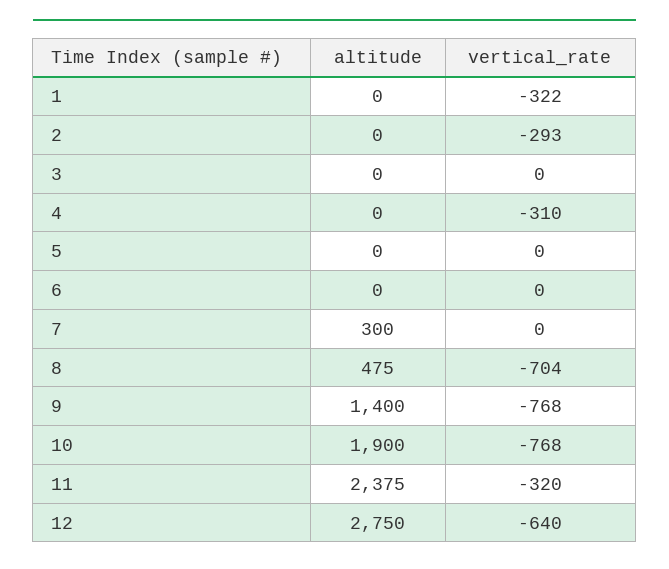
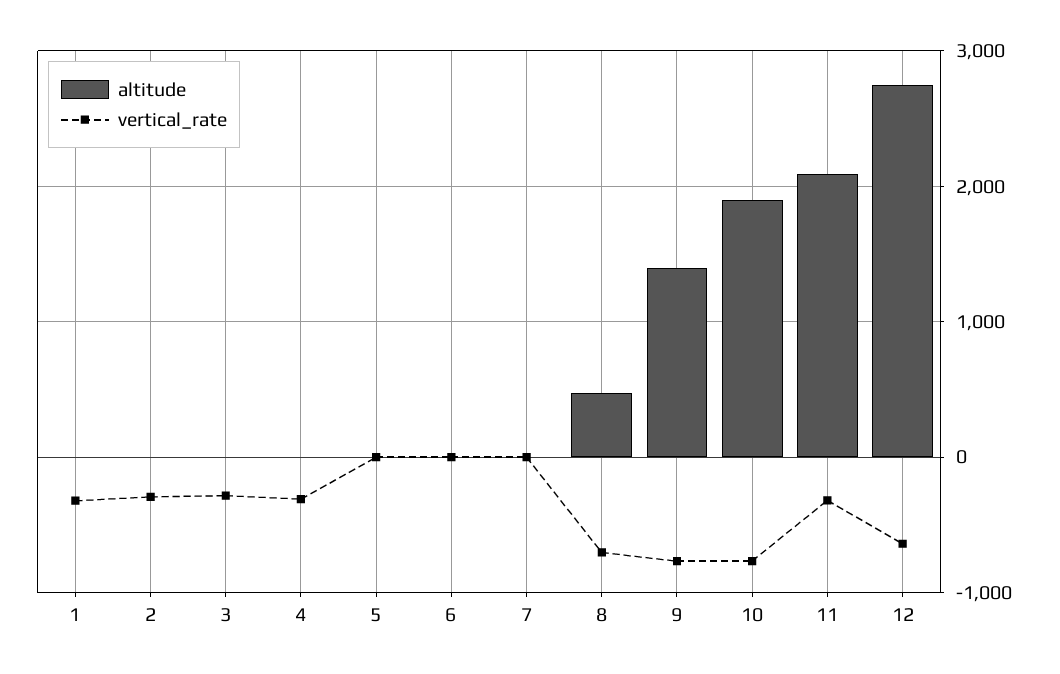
vertical_rate, 3: 0 -> -300
altitude, 7: 300 -> 0
altitude, 11: 2375 -> 2100

